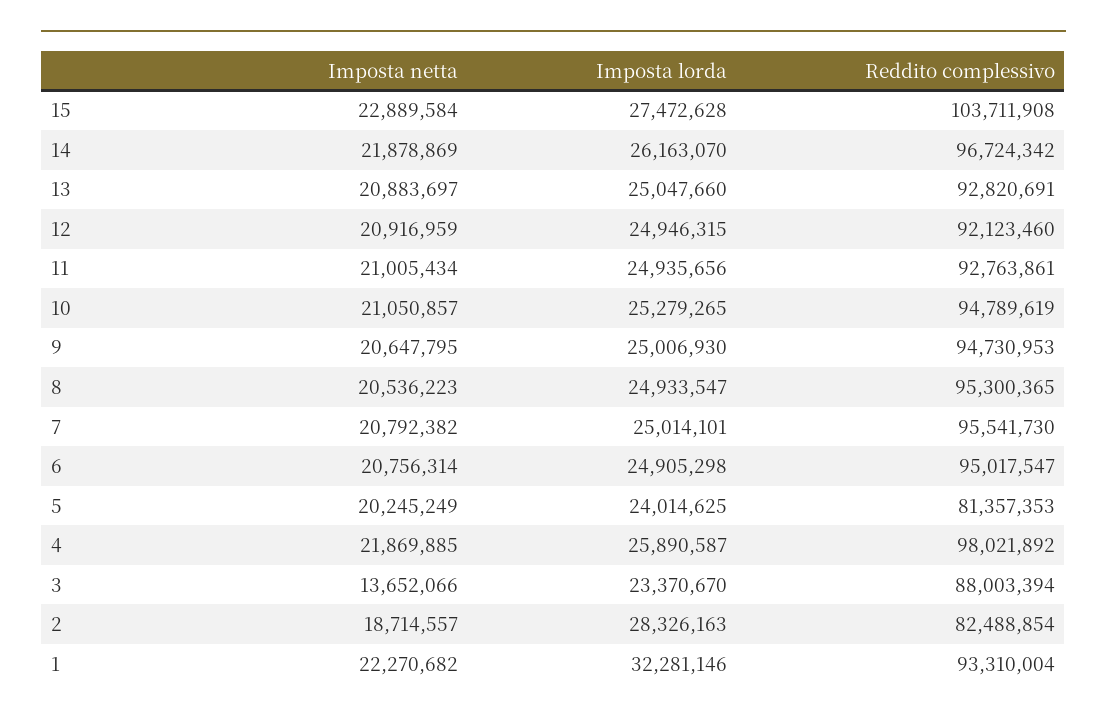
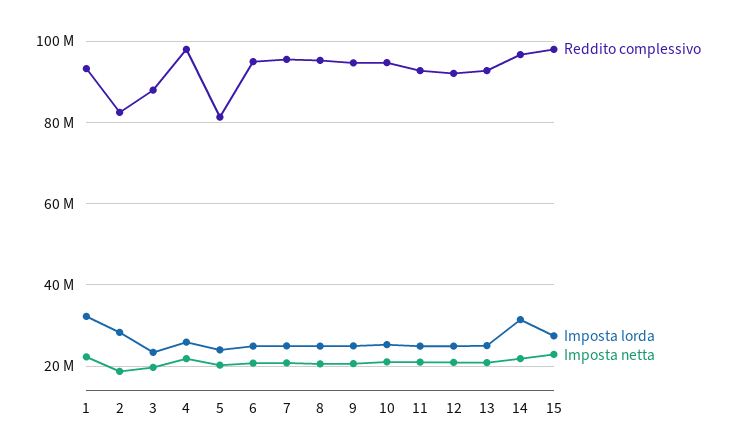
Reddito complessivo, 15: 103711908 -> 98000000
Imposta lorda, 14: 26163070 -> 32000000
Imposta netta, 3: 13652066 -> 20000000

